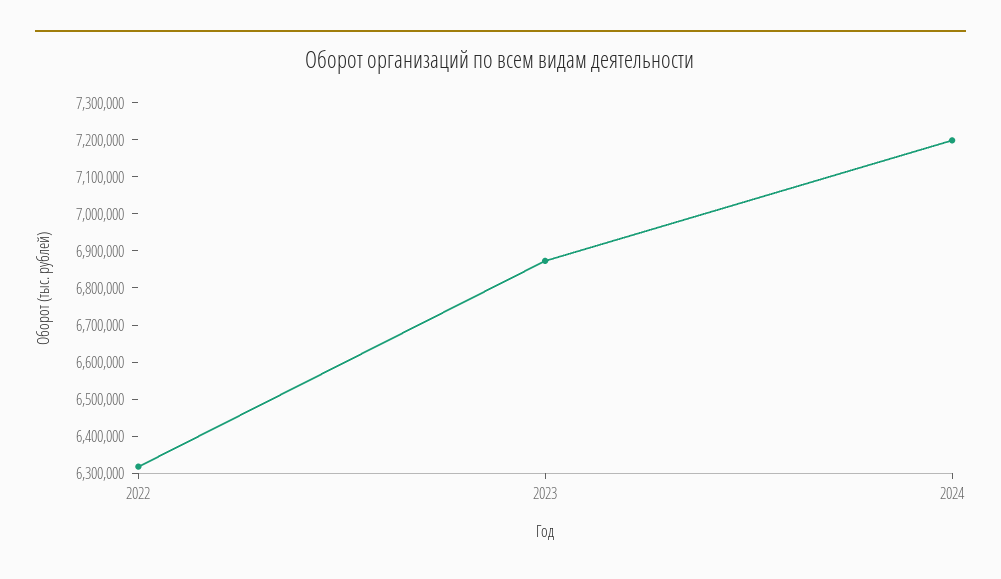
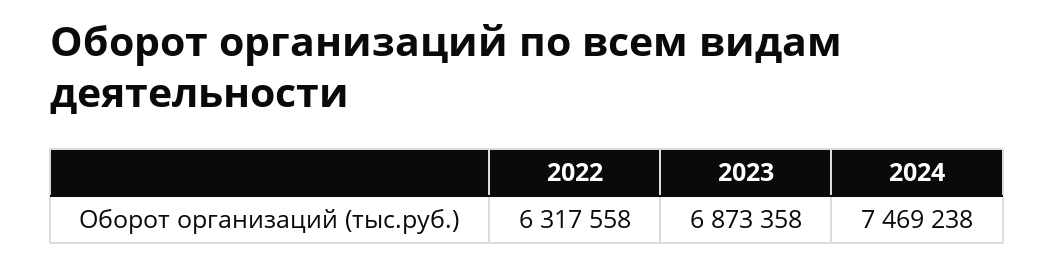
2024: 7200000 -> 7469238

